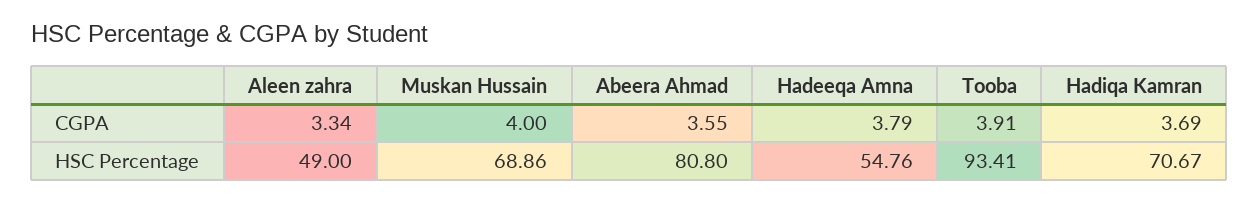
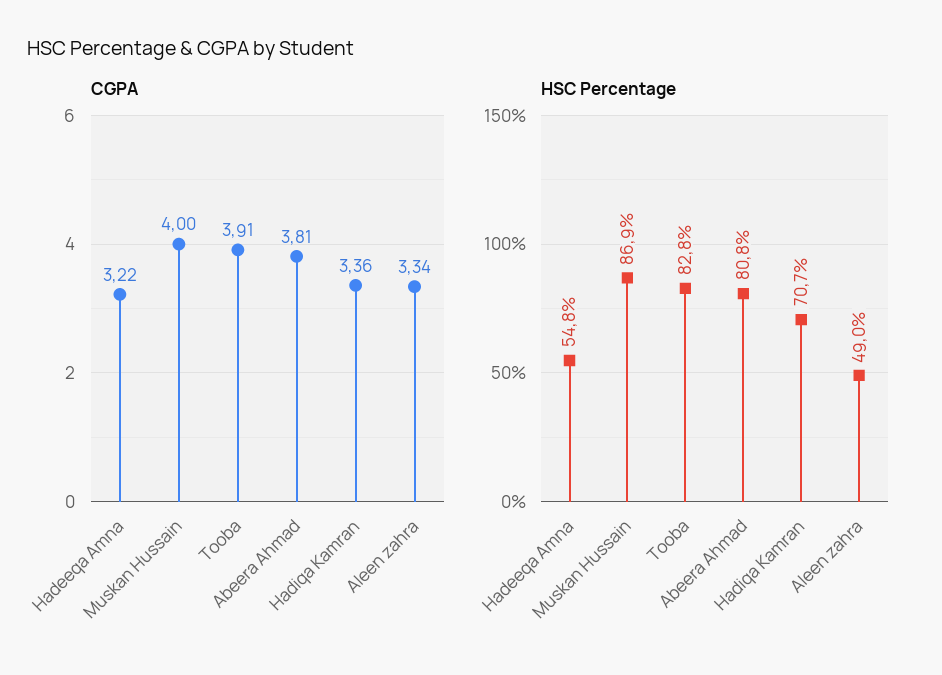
CGPA, Abeera Ahmad: 3.55 -> 3.81
CGPA, Hadeeqa Amna: 3.79 -> 3.22
CGPA, Hadiqa Kamran: 3.69 -> 3.36
HSC Percentage, Muskan Hussain: 68.86 -> 86.9
HSC Percentage, Tooba: 93.41 -> 82.8

